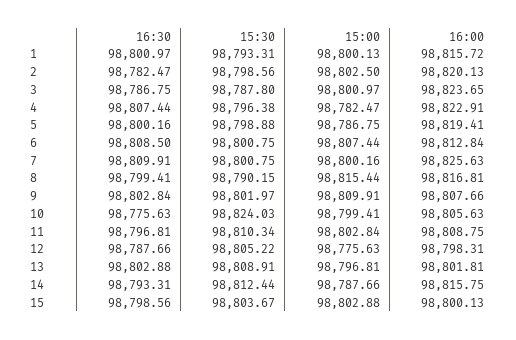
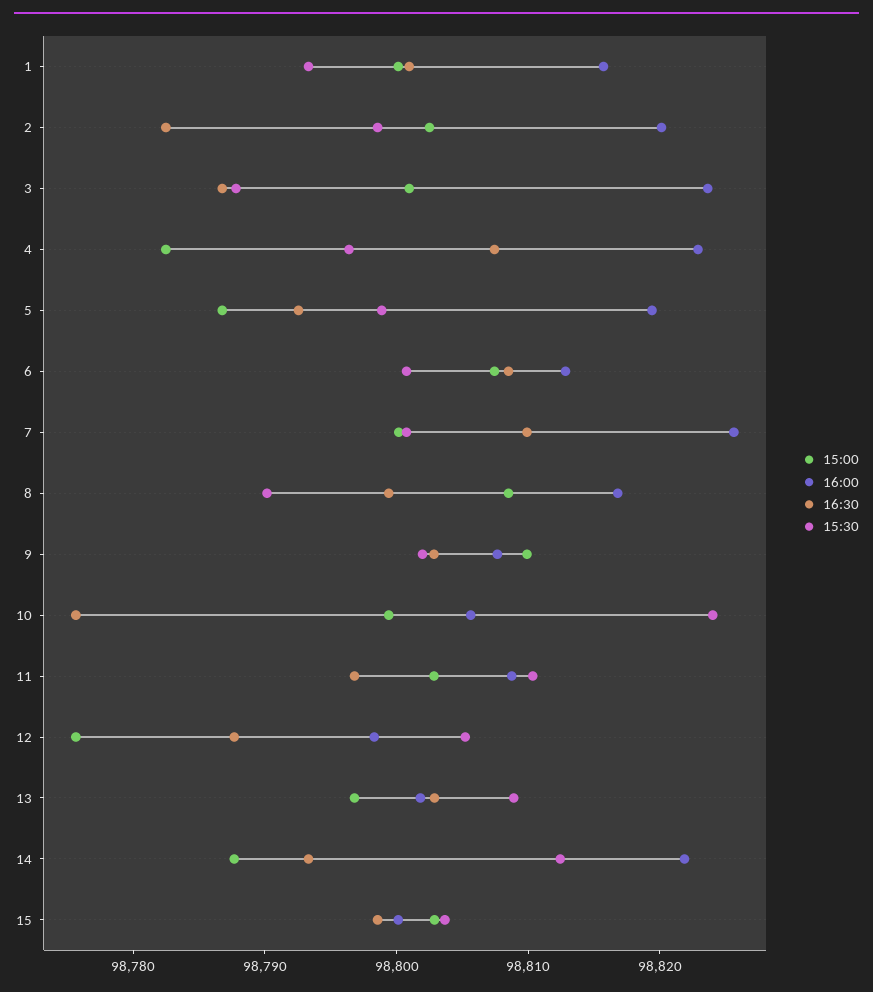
16:30, 5: 98800.16 -> 98792
15:00, 8: 98815.44 -> 98808
16:00, 14: 98815.75 -> 98822

